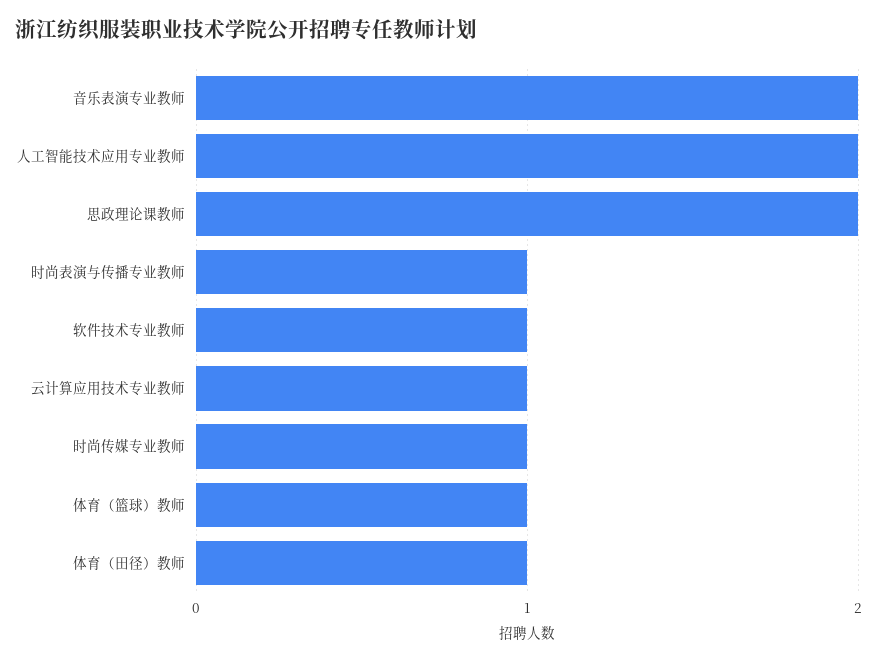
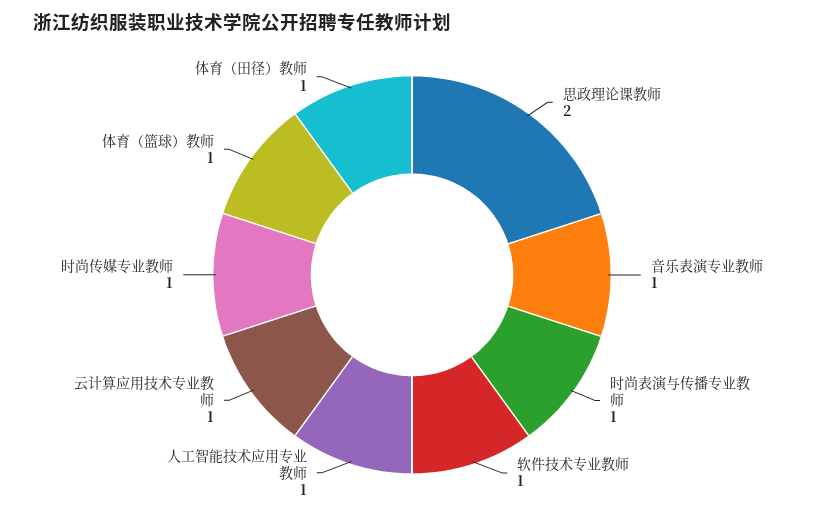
音乐表演专业教师: 2 -> 1
人工智能技术应用专业教师: 2 -> 1

